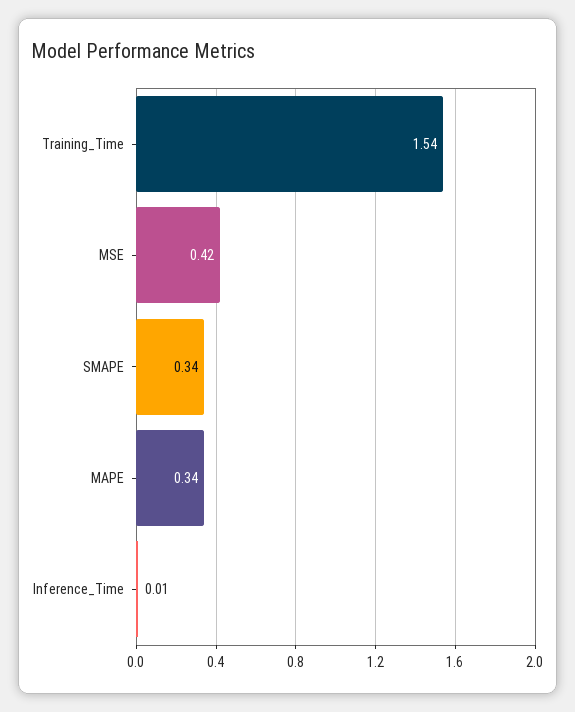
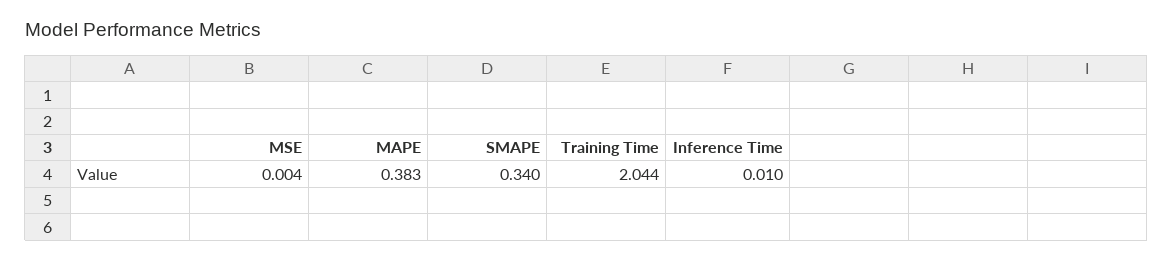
Training_Time: 1.54 -> 2.044
MSE: 0.42 -> 0.004
MAPE: 0.34 -> 0.383

